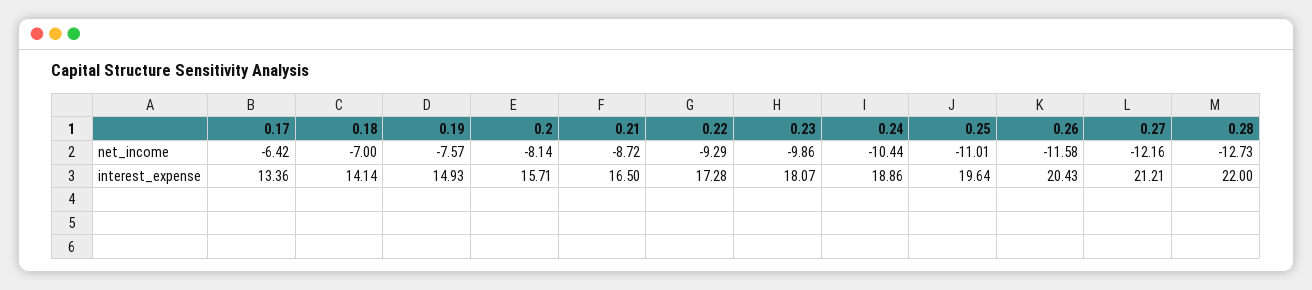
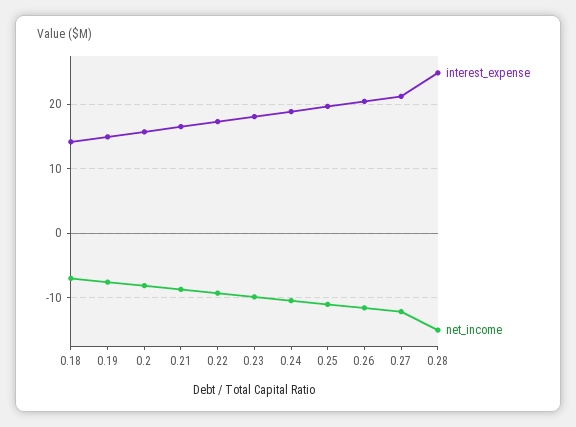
net_income, 0.17: -6.42 -> none
net_income, 0.28: -12.73 -> -15
interest_expense, 0.17: 13.36 -> none
interest_expense, 0.28: 22 -> 25

